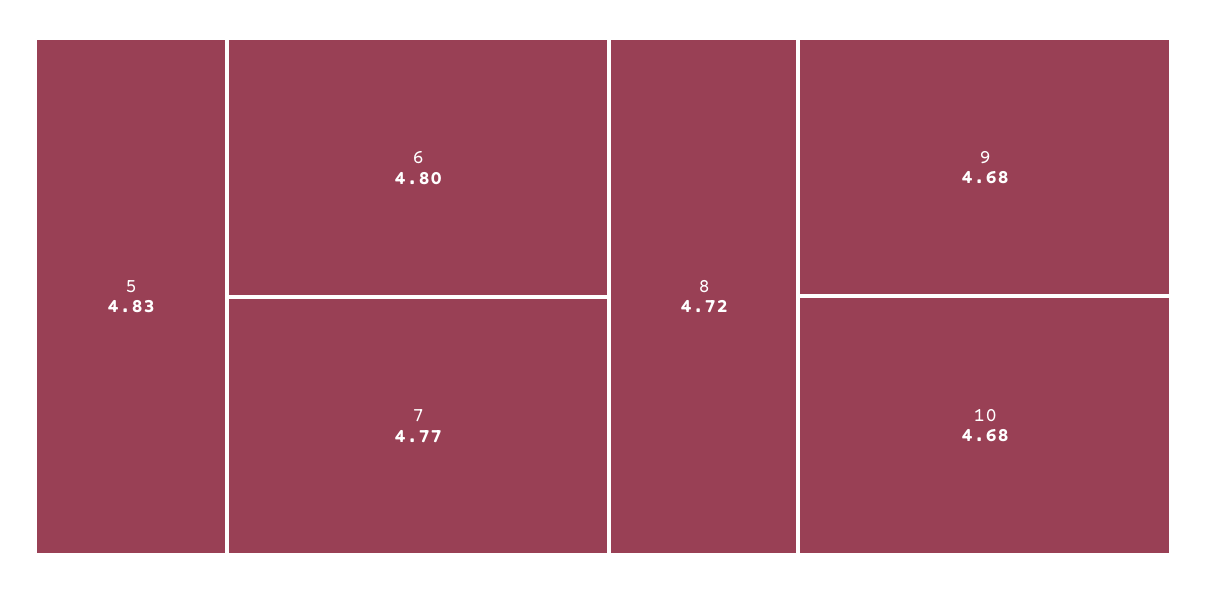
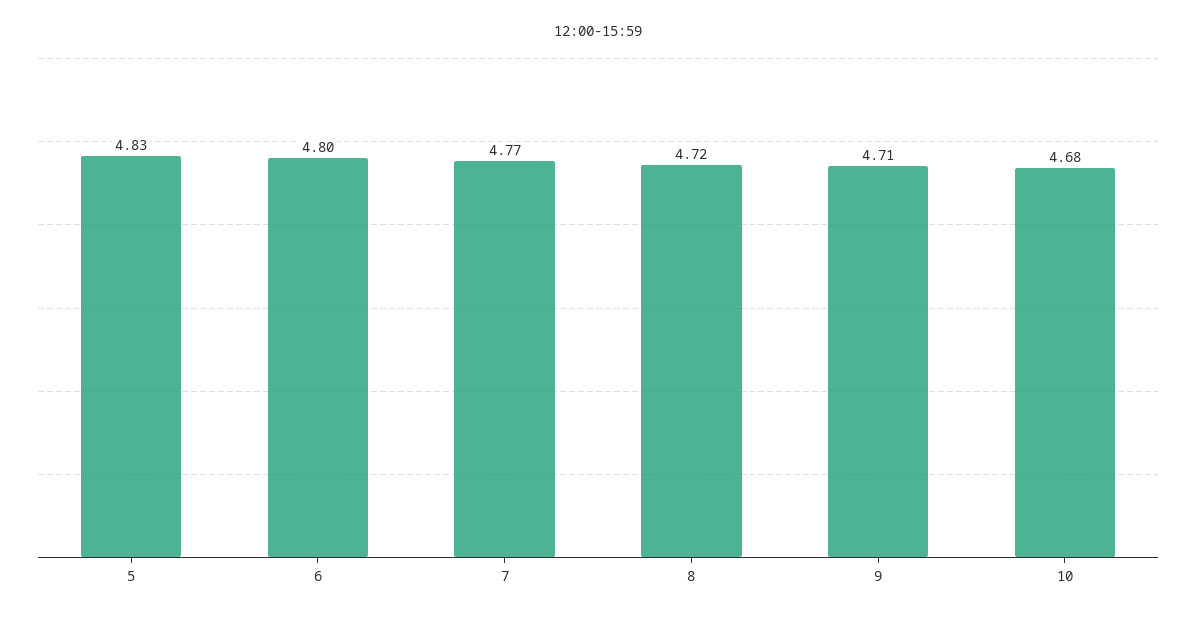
9: 4.68 -> 4.71

